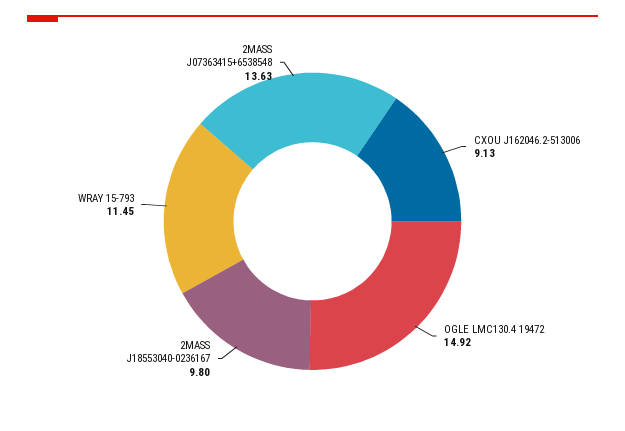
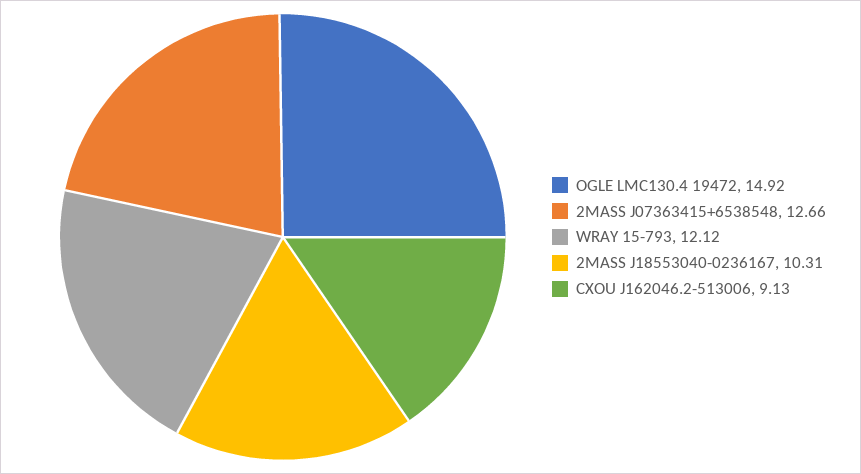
2MASS J18553040-0236167: 9.8 -> 10.31
WRAY 15-793: 11.45 -> 12.12
2MASS J07363415+6538548: 13.63 -> 12.66

